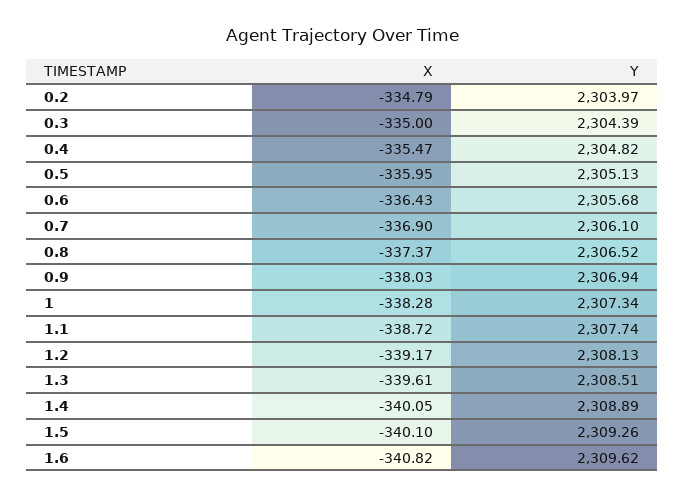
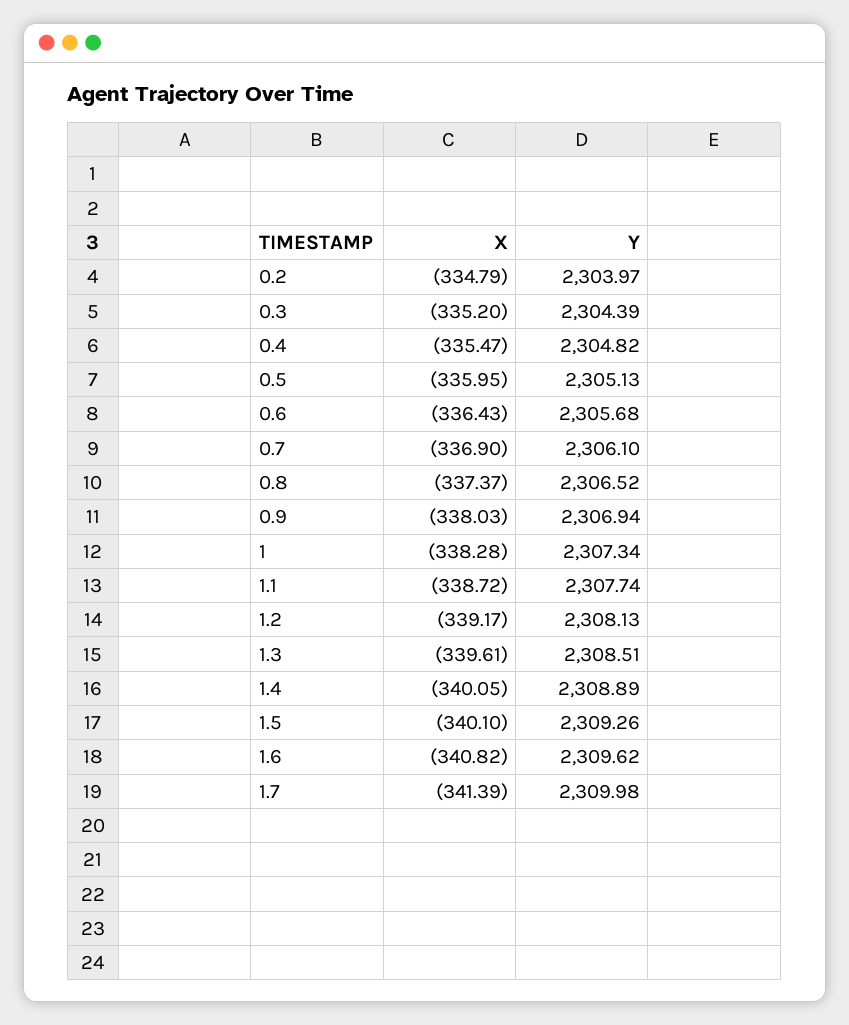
X, 0.3: -335 -> -335.2
X, 1.7: none -> -341.39
Y, 1.7: none -> 2309.98

